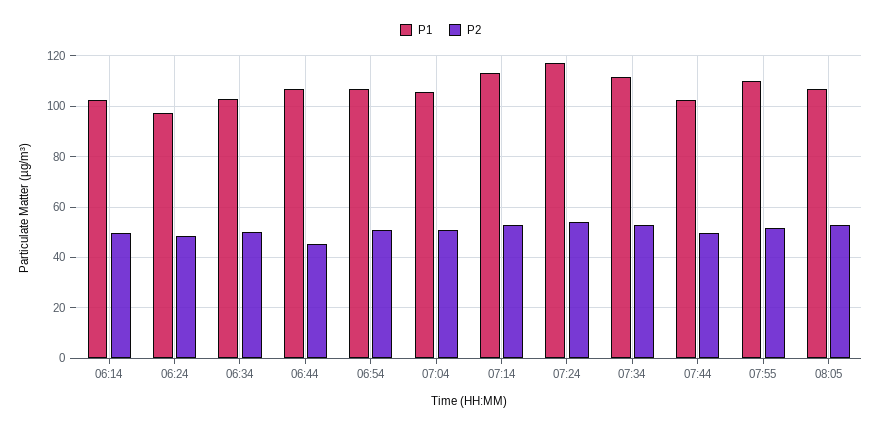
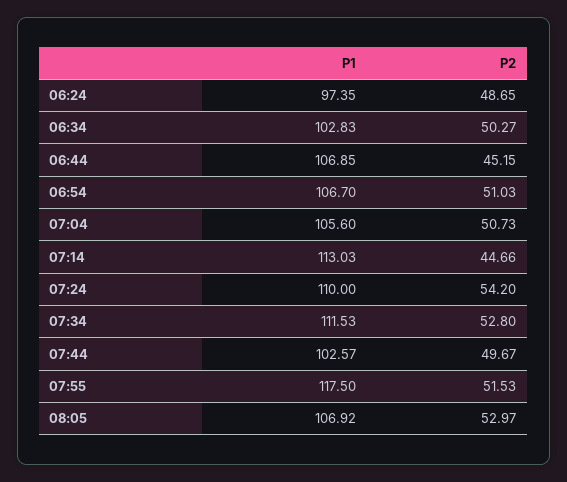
P1, 06:14: 102.5 -> none
P2, 06:14: 50 -> none
P2, 07:14: 52.5 -> 44.66
P1, 07:24: 117.5 -> 110
P1, 07:55: 110 -> 117.5

